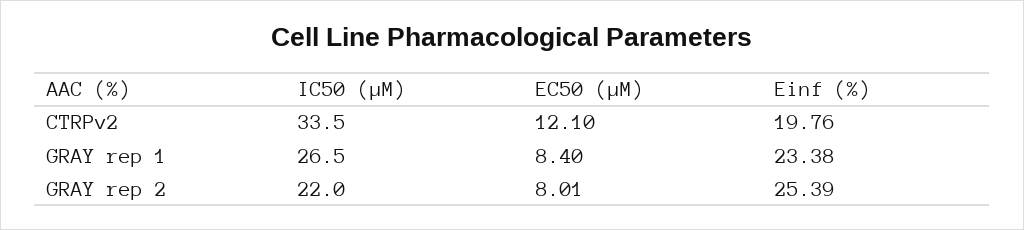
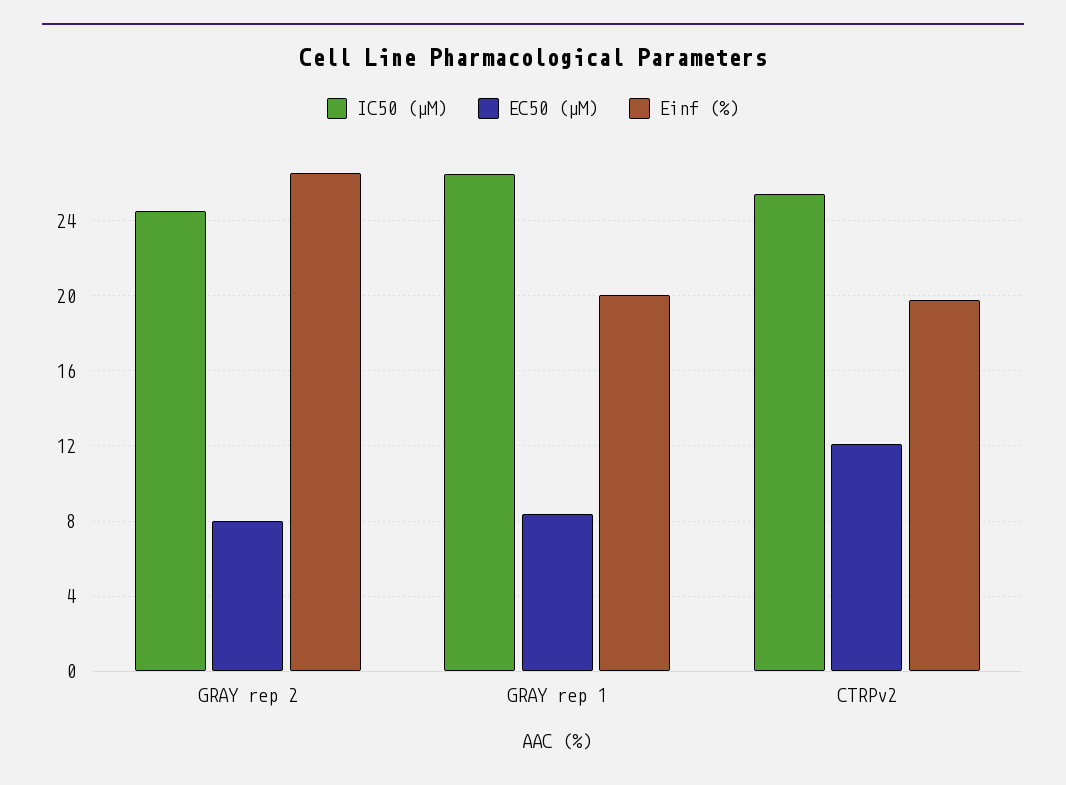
IC50 (µM), CTRPv2: 33.5 -> 25.5
Einf (%), GRAY rep 1: 23.38 -> 20
IC50 (µM), GRAY rep 2: 22 -> 24.5
Einf (%), GRAY rep 2: 25.39 -> 26.5

